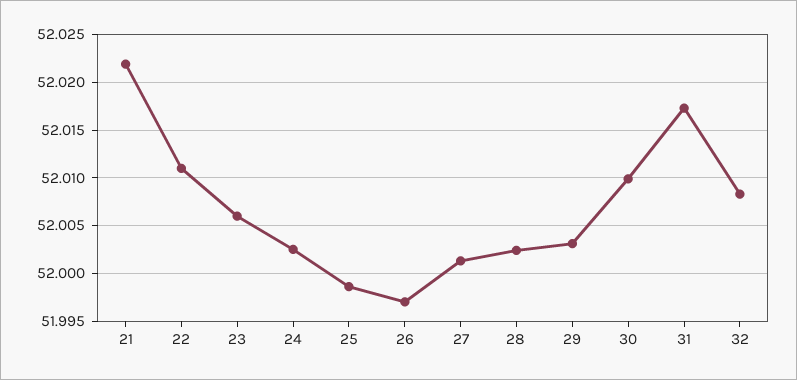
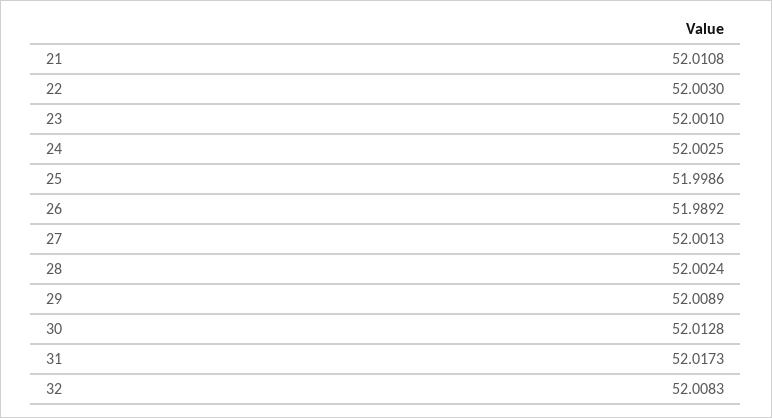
21: 52.022 -> 52.0108
22: 52.011 -> 52.003
23: 52.006 -> 52.001
26: 51.997 -> 51.9892
29: 52.003 -> 52.0089
30: 52.01 -> 52.0128

